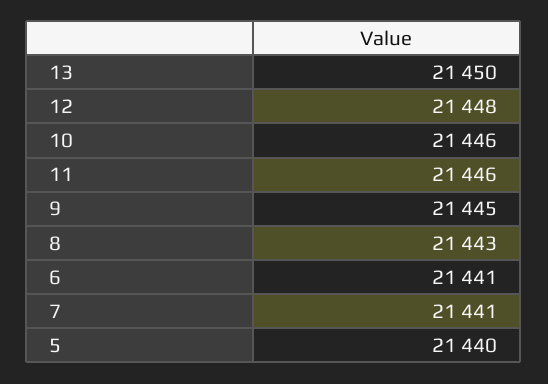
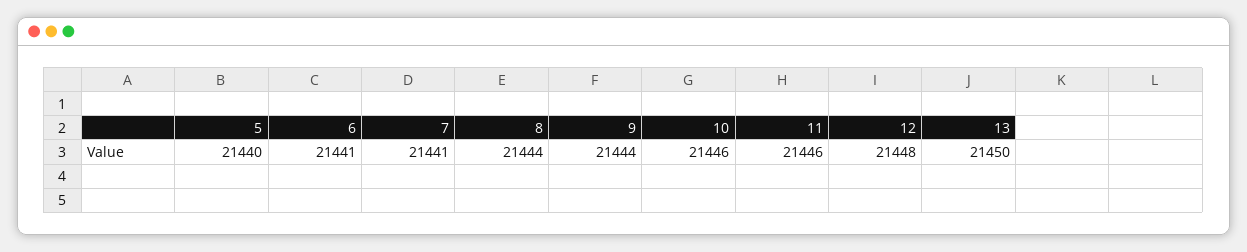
9: 21445 -> 21444
8: 21443 -> 21444

